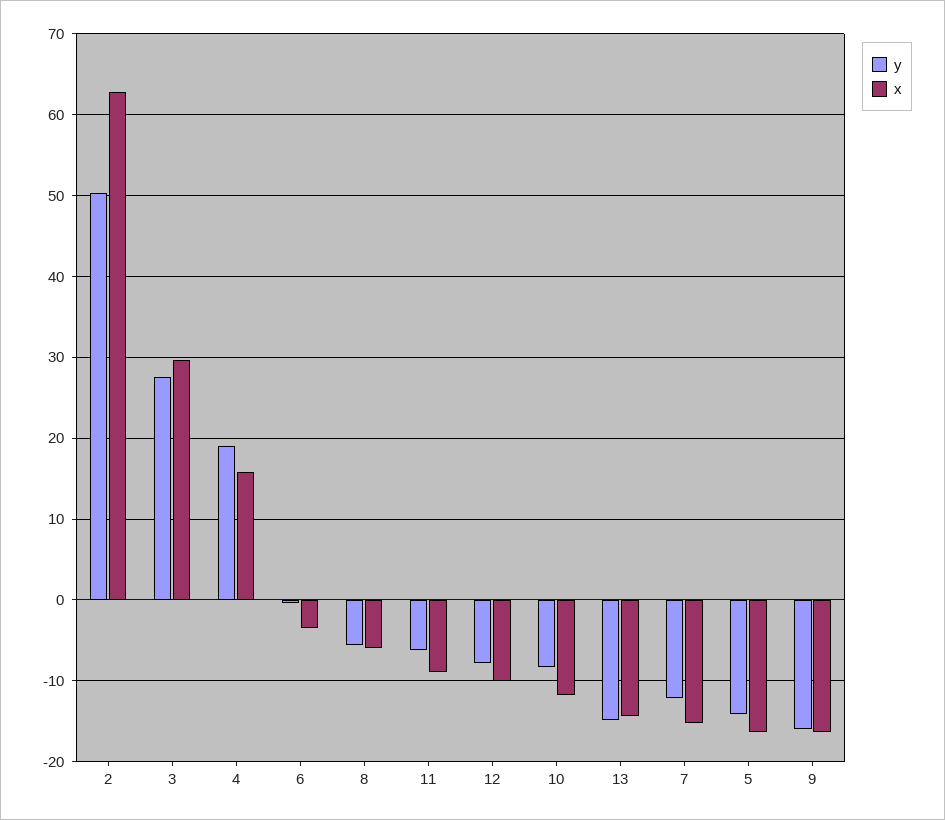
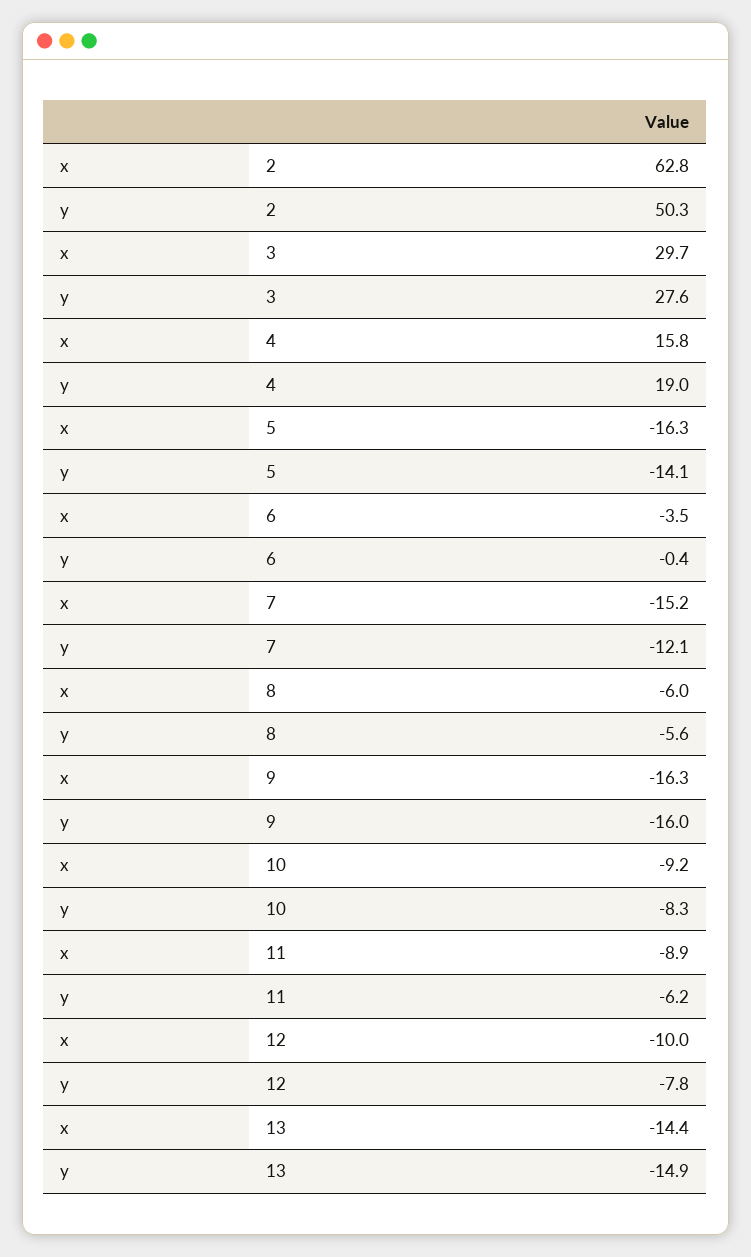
x, 10: -12 -> -9.2

